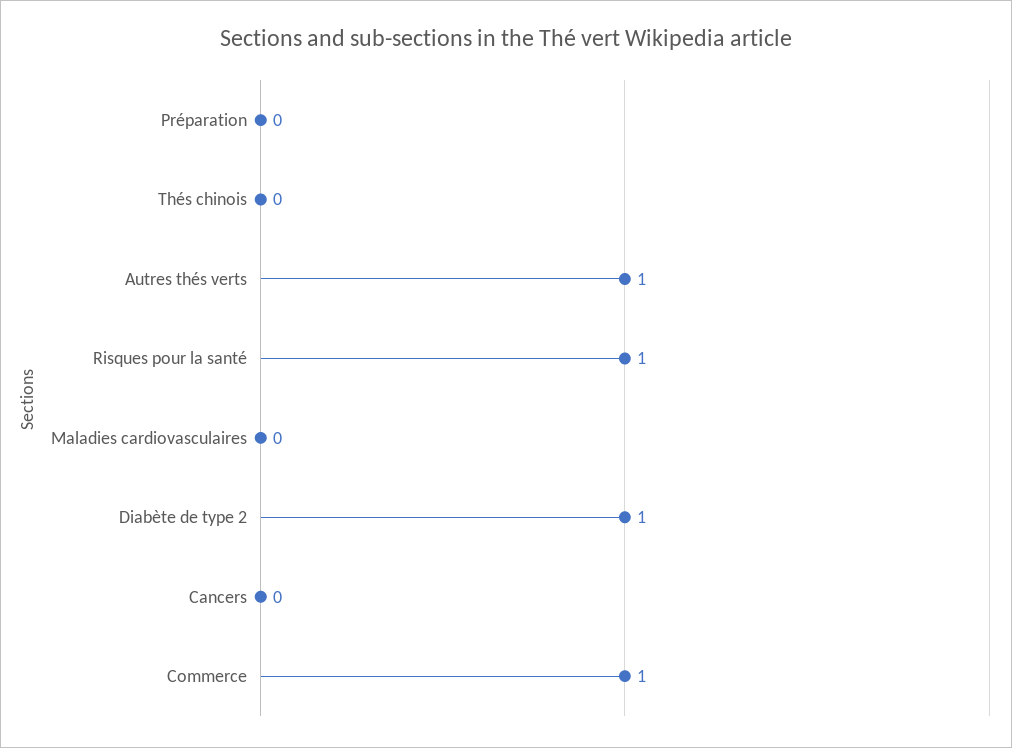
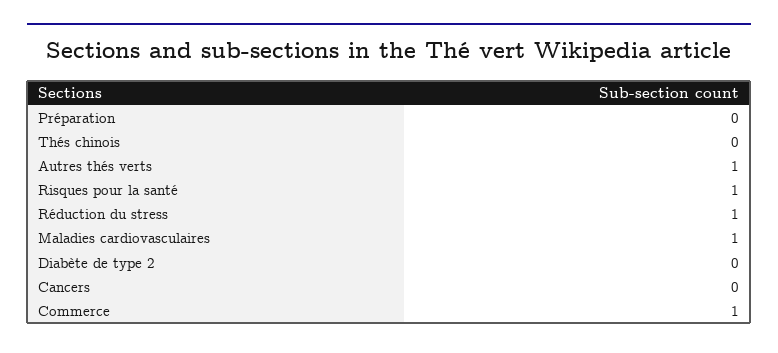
Maladies cardiovasculaires: 0 -> 1
Diabète de type 2: 1 -> 0
Réduction du stress: none -> 1

